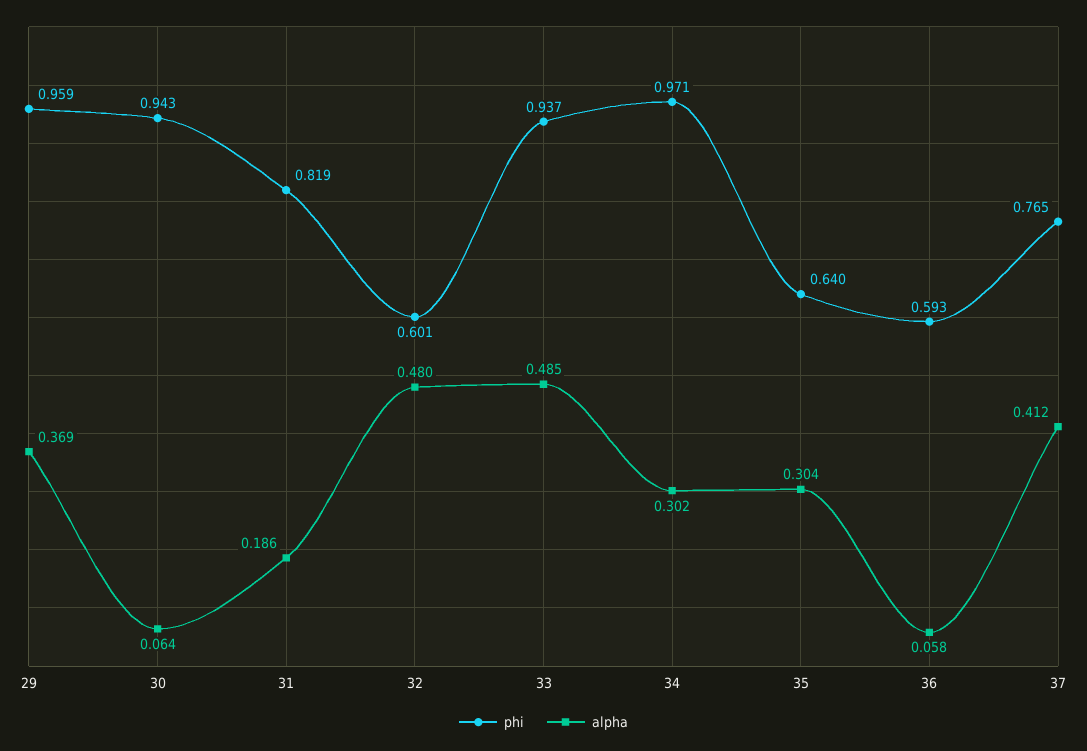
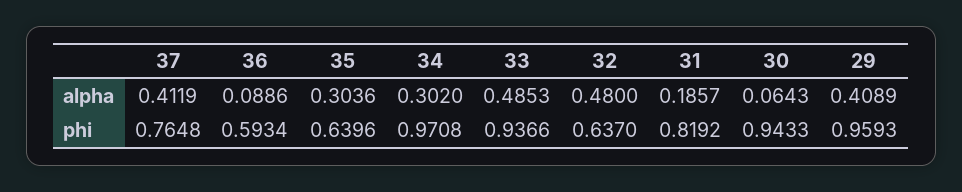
alpha, 29: 0.369 -> 0.4089
phi, 32: 0.601 -> 0.637
alpha, 36: 0.058 -> 0.0886

